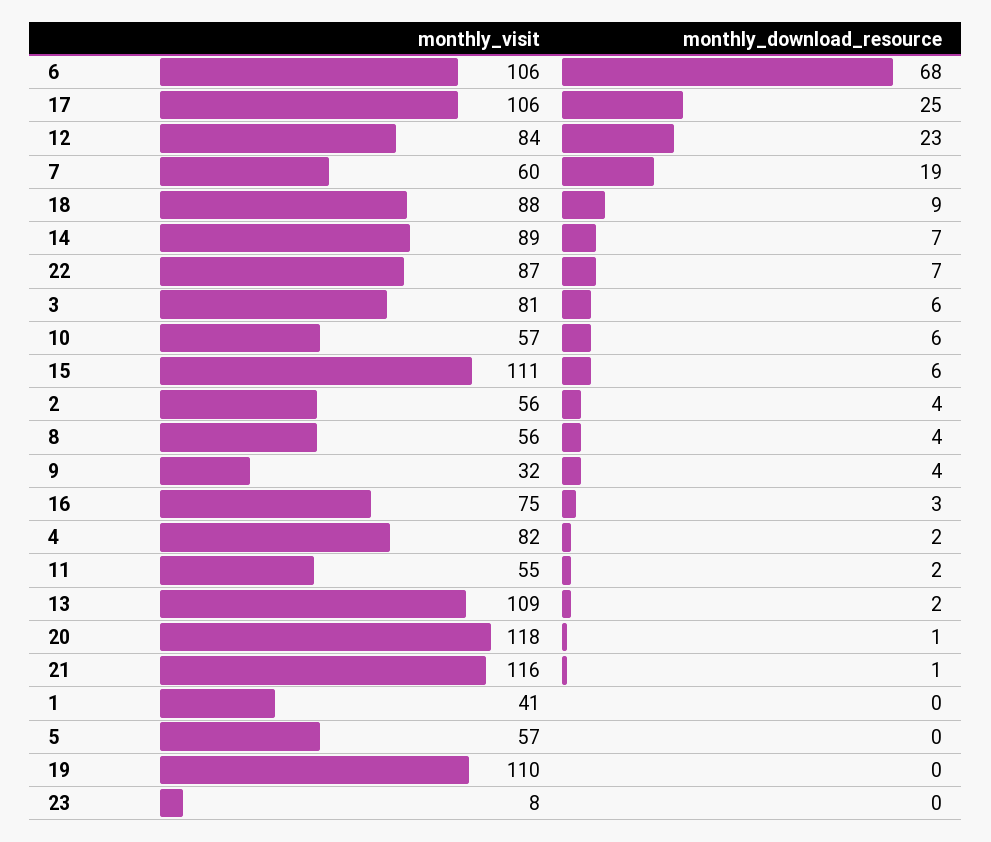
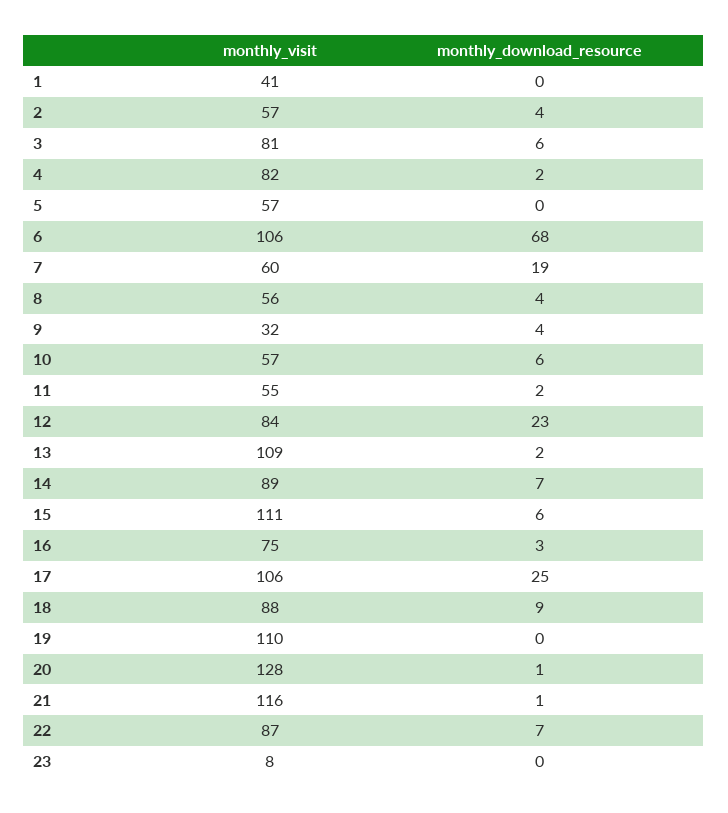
monthly_visit, 2: 56 -> 57
monthly_visit, 20: 118 -> 128

